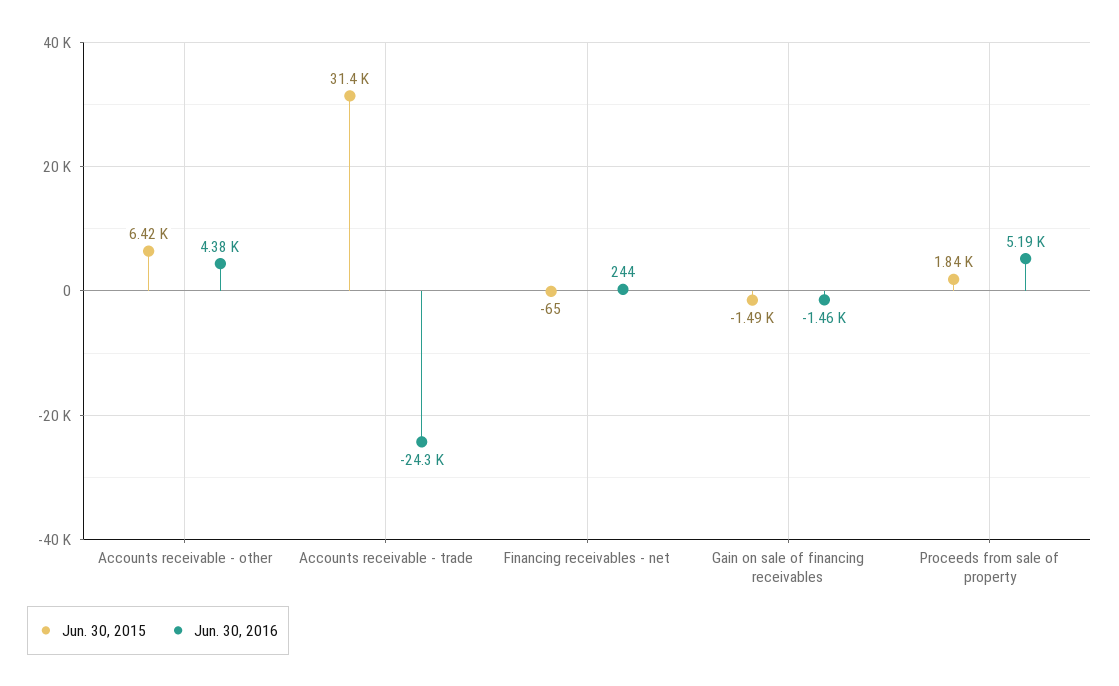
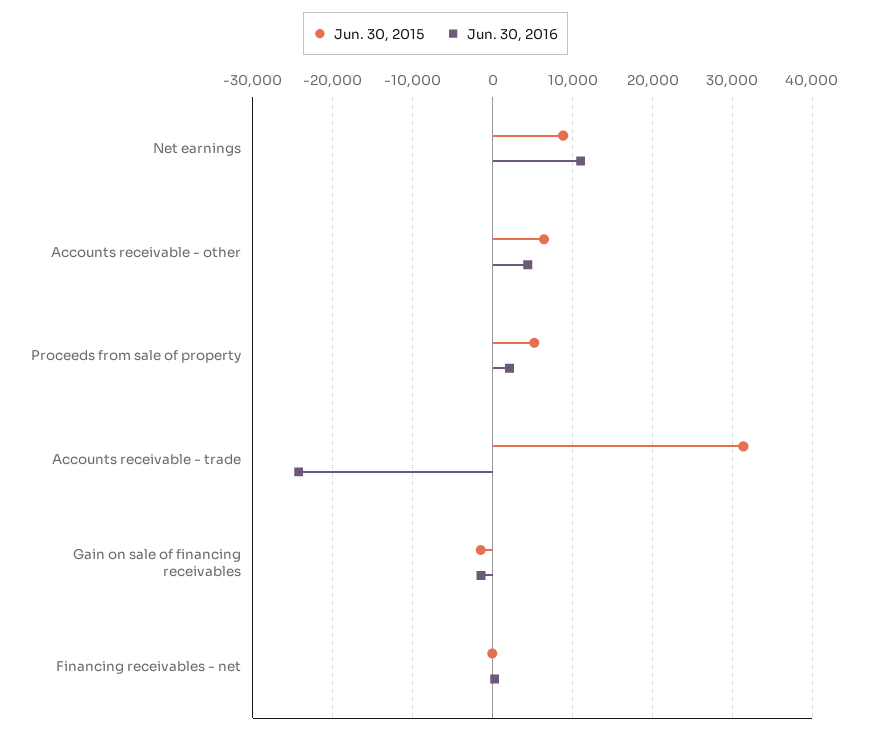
Jun. 30, 2015, Proceeds from sale of property: 1840 -> 5000
Jun. 30, 2016, Proceeds from sale of property: 5190 -> 2000
Jun. 30, 2015, Net earnings: none -> 9000
Jun. 30, 2016, Net earnings: none -> 11000

